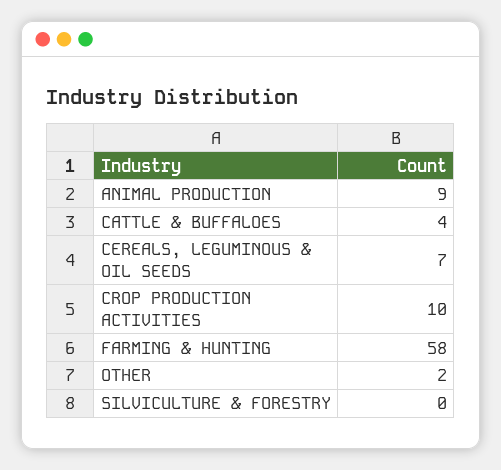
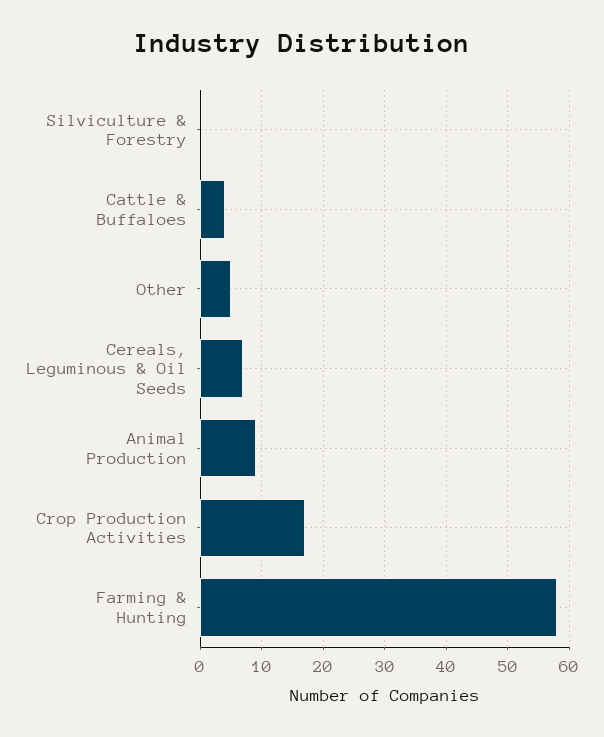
CROP PRODUCTION ACTIVITIES: 10 -> 17
OTHER: 2 -> 5

